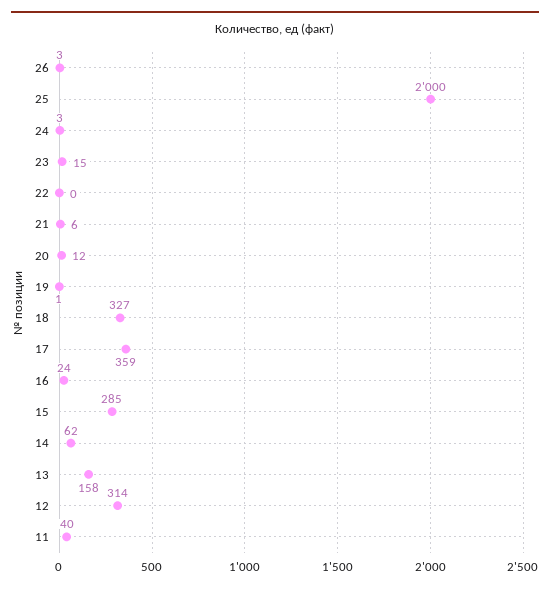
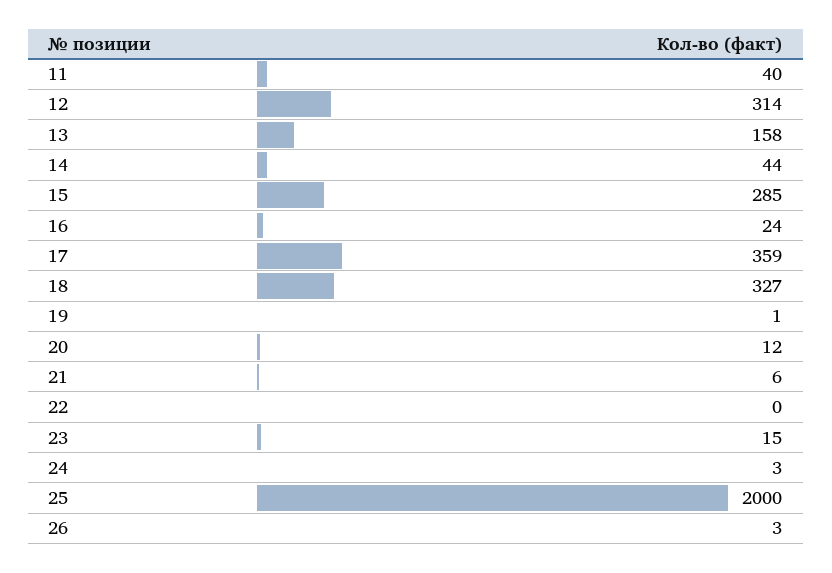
14: 62 -> 44

